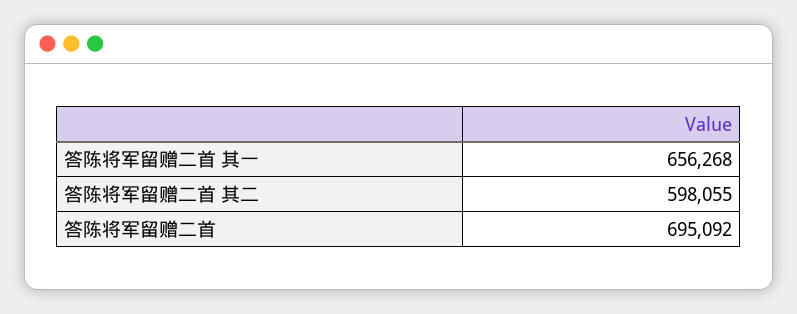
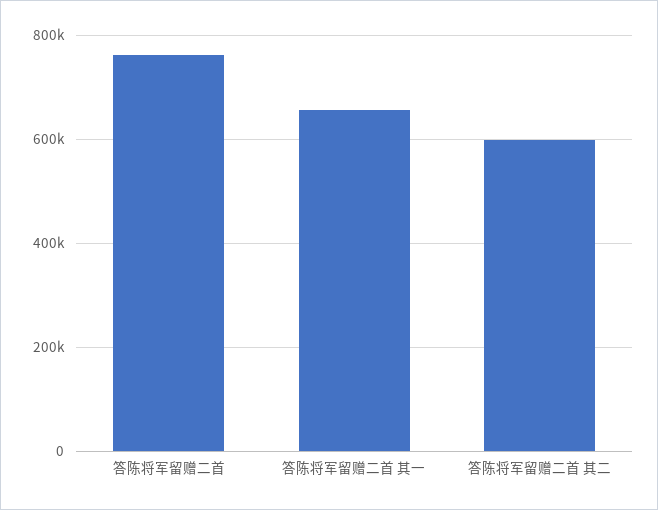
答陈将军留赠二首: 695092 -> 760000

